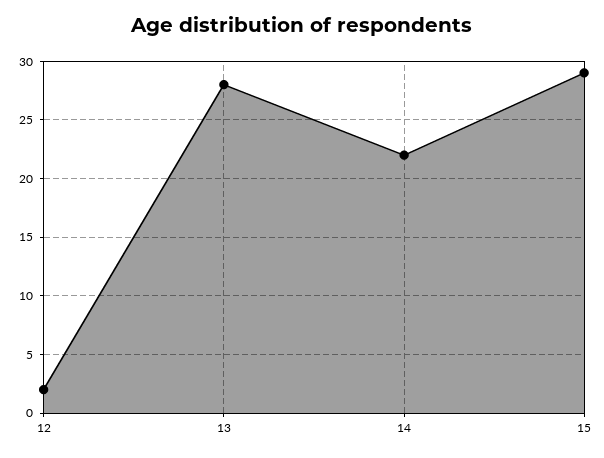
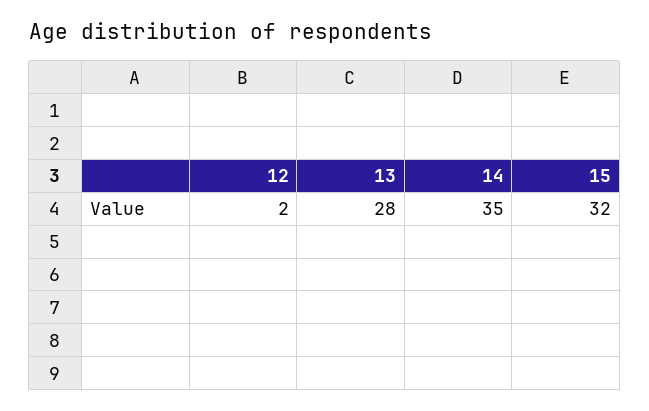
14: 22 -> 35
15: 29 -> 32

